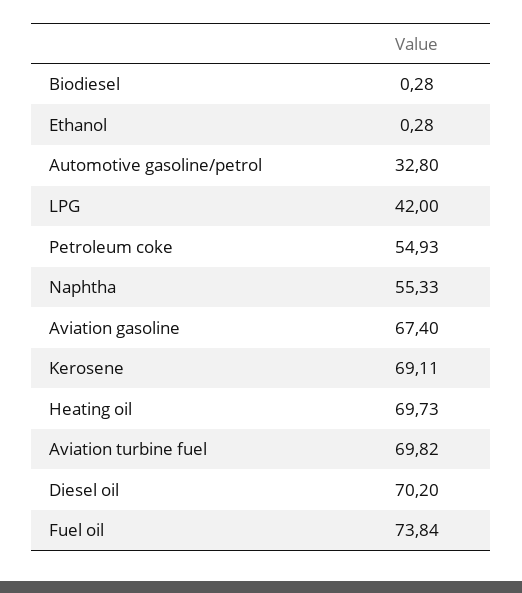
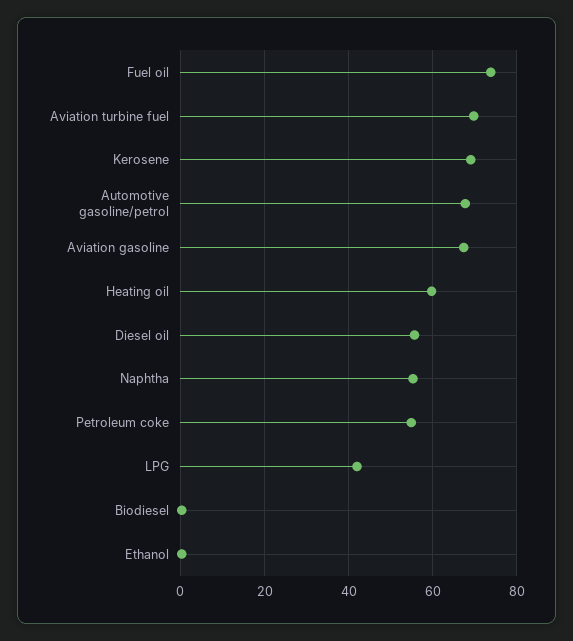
Automotive gasoline/petrol: 32.8 -> 68
Heating oil: 69.73 -> 60
Diesel oil: 70.2 -> 56

